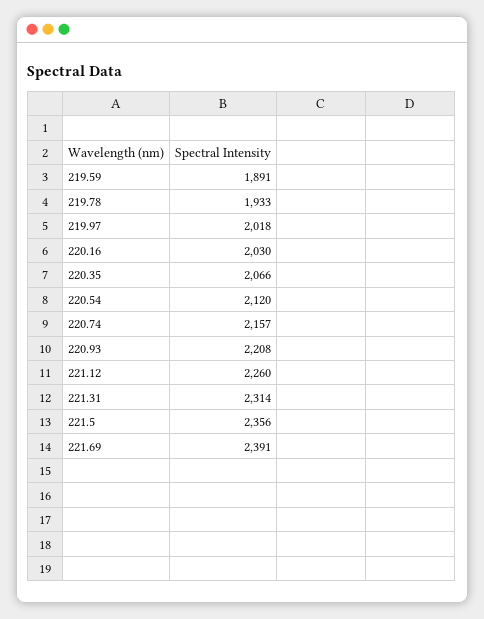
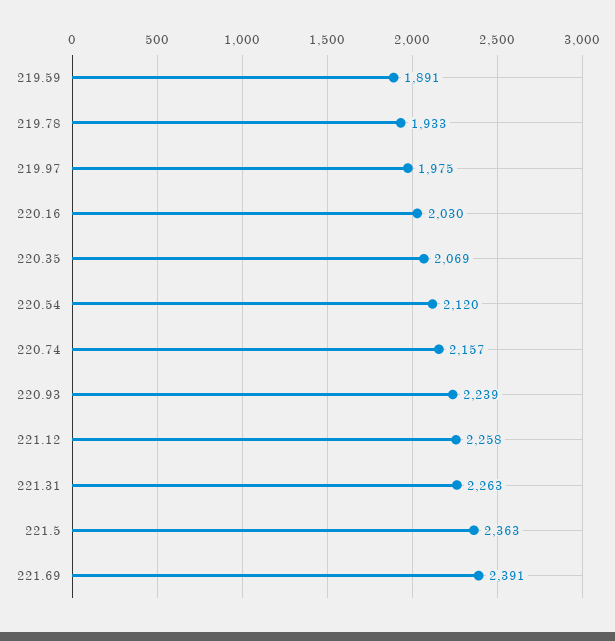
219.97: 2018 -> 1975
220.35: 2066 -> 2069
220.93: 2208 -> 2239
221.12: 2260 -> 2258
221.31: 2314 -> 2263
221.5: 2356 -> 2363

